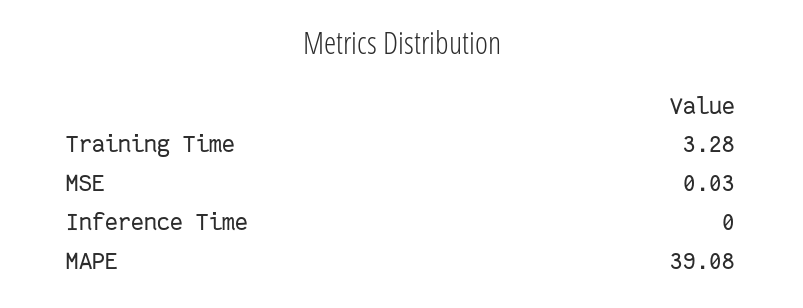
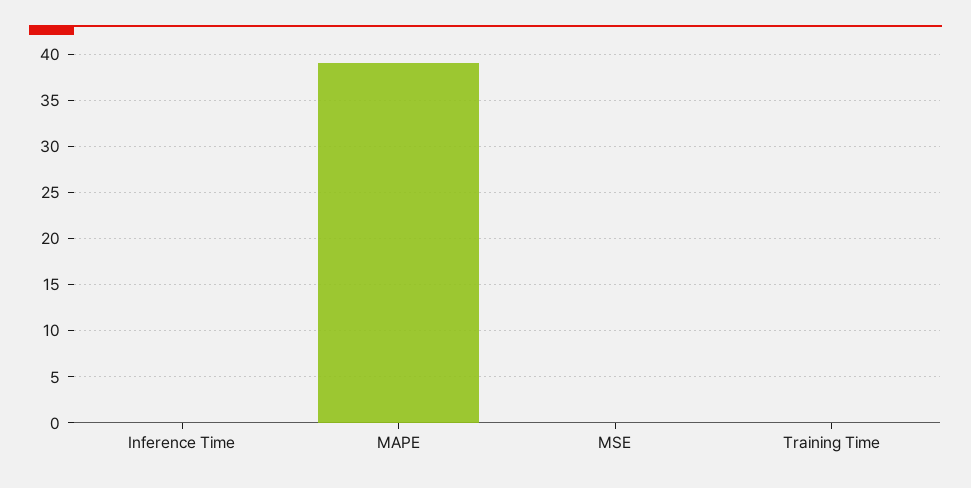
Training Time: 3.28 -> 0

